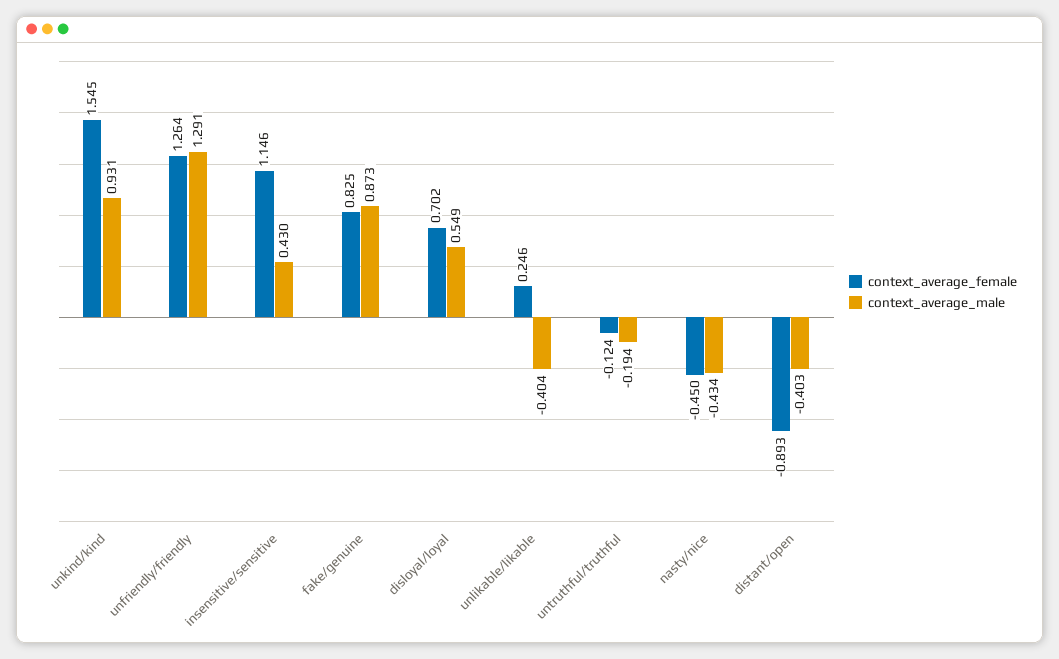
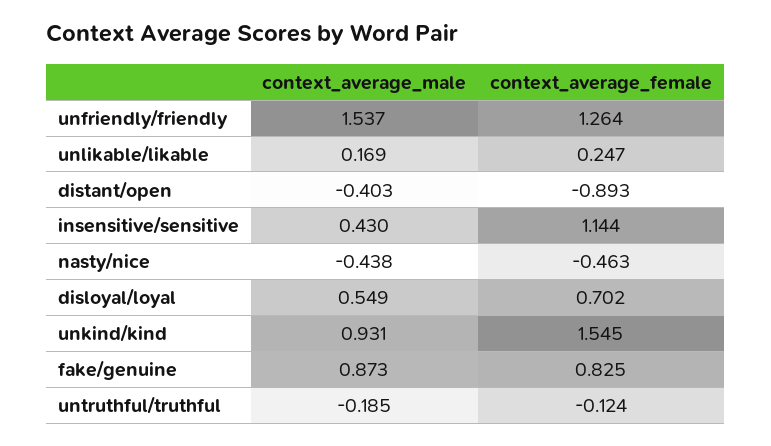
context_average_male, unfriendly/friendly: 1.291 -> 1.537
context_average_female, insensitive/sensitive: 1.146 -> 1.144
context_average_female, unlikable/likable: 0.246 -> 0.247
context_average_male, unlikable/likable: -0.404 -> 0.169
context_average_male, untruthful/truthful: -0.194 -> -0.185
context_average_female, nasty/nice: -0.45 -> -0.463
context_average_male, nasty/nice: -0.434 -> -0.438

